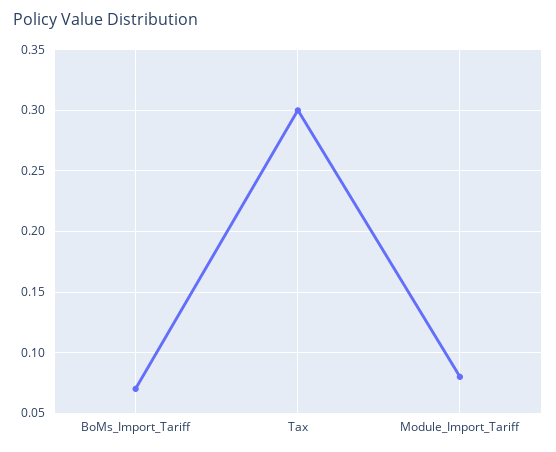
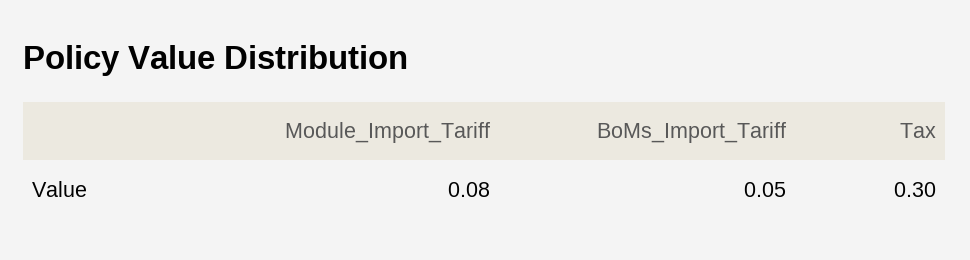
BoMs_Import_Tariff: 0.07 -> 0.05

